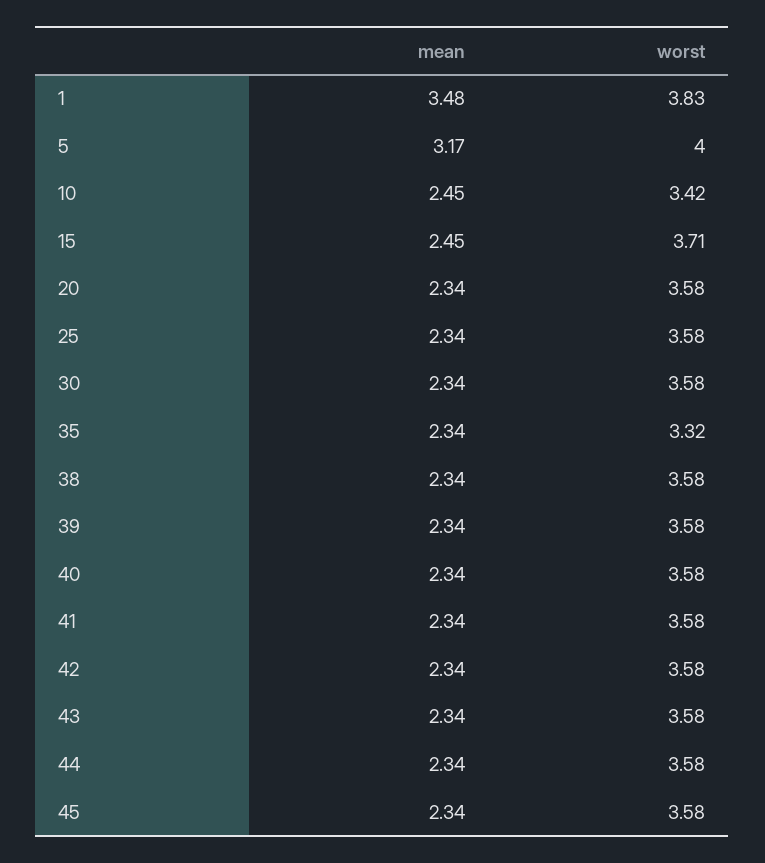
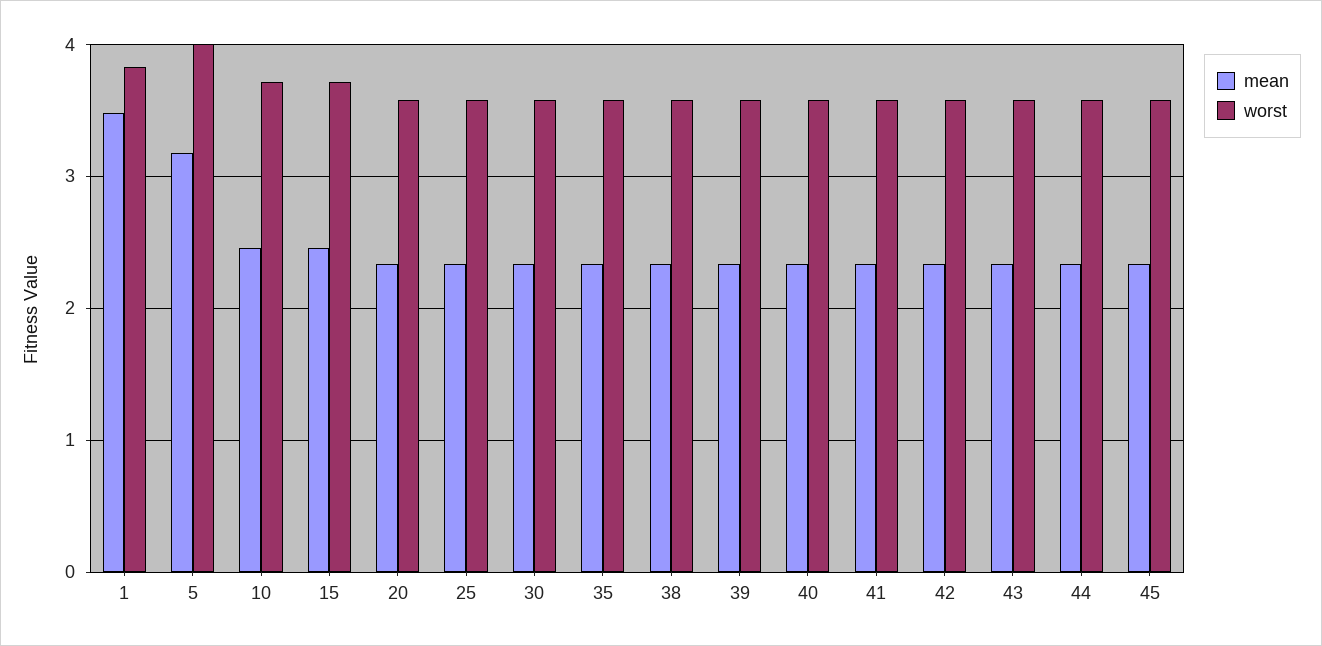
worst, 10: 3.42 -> 3.7
worst, 35: 3.32 -> 3.6

